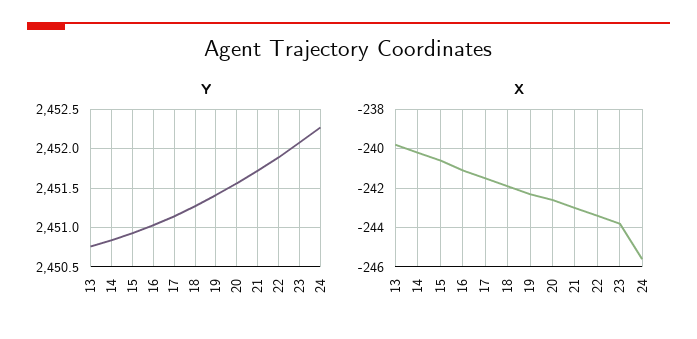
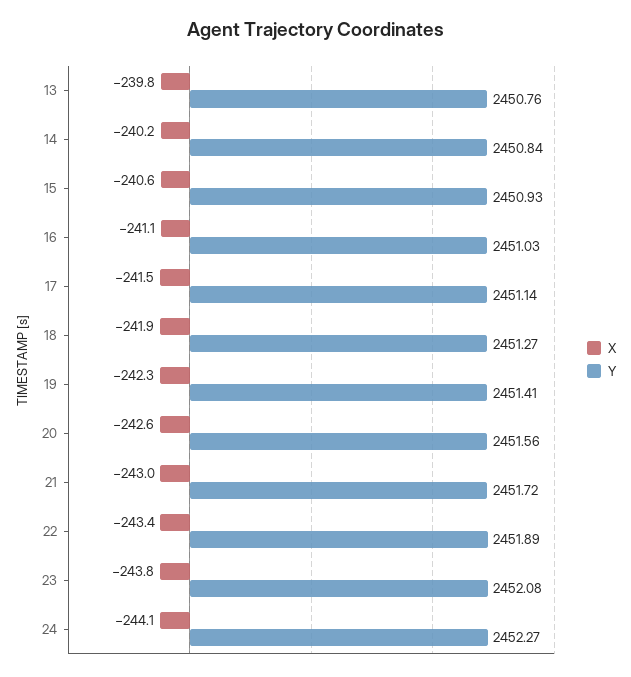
X, 24: -245.5 -> -244.1

